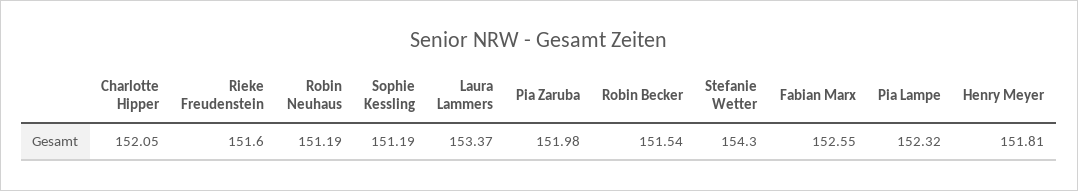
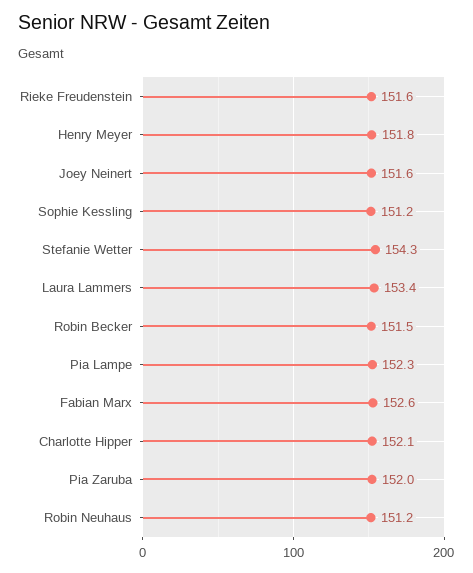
Joey Neinert: none -> 151.6

